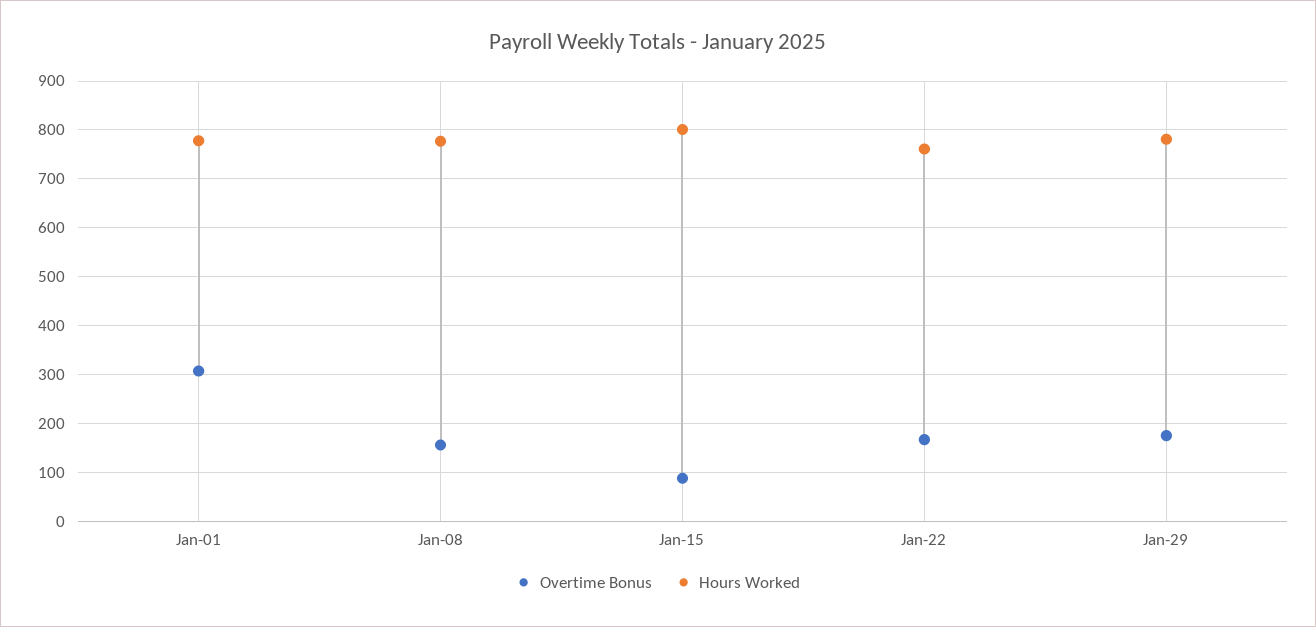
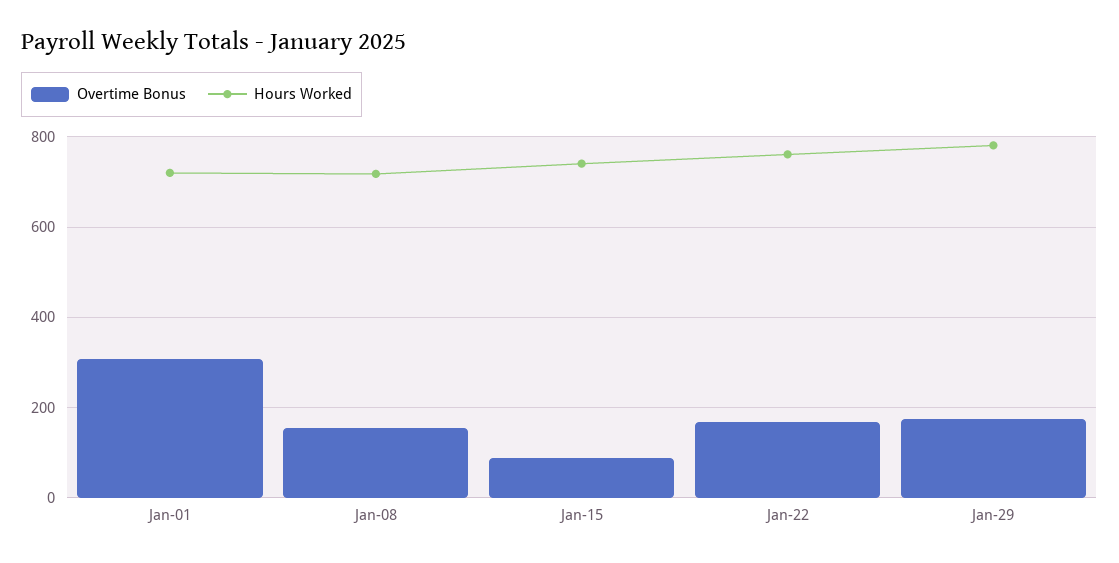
Hours Worked, Jan-01: 780 -> 720
Hours Worked, Jan-08: 780 -> 720
Hours Worked, Jan-15: 800 -> 740

